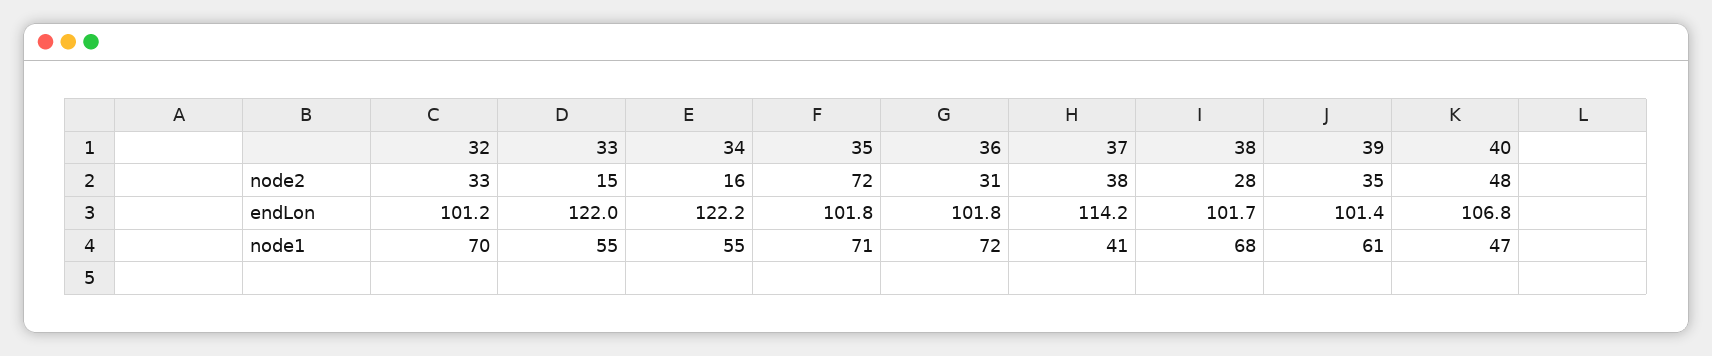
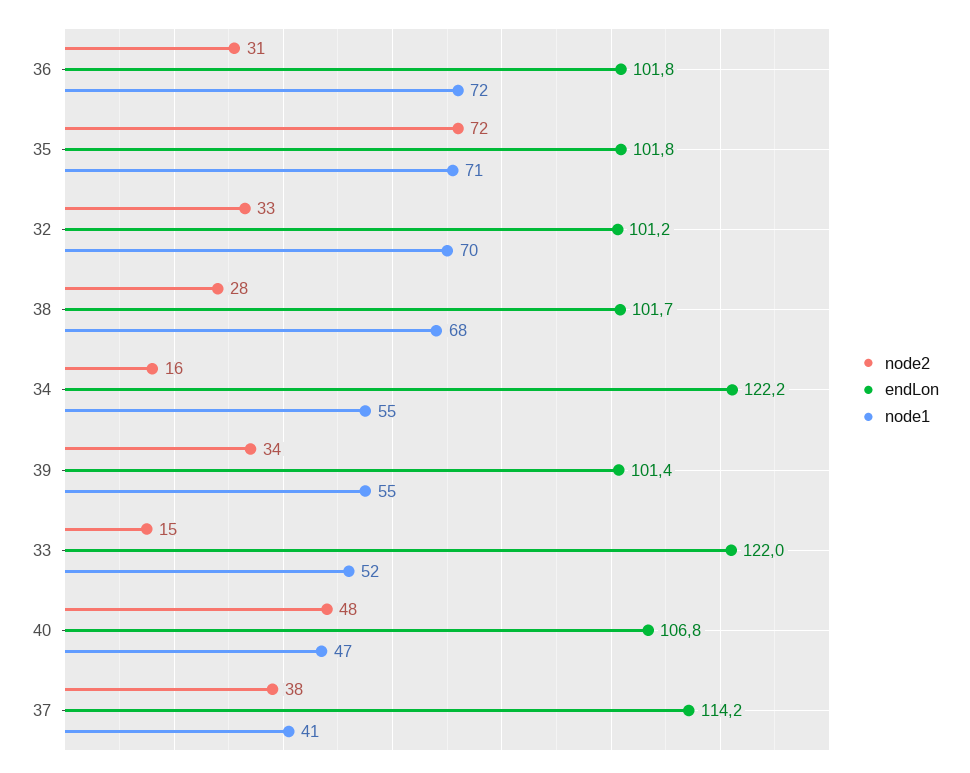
node2, 39: 35 -> 34
node1, 33: 55 -> 52
node1, 39: 61 -> 55

